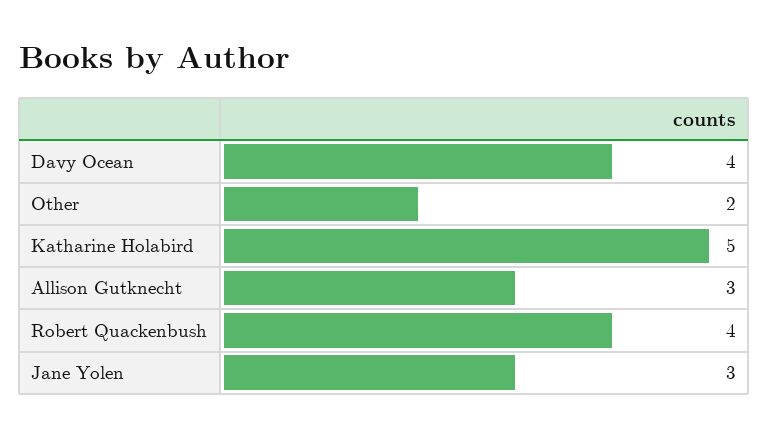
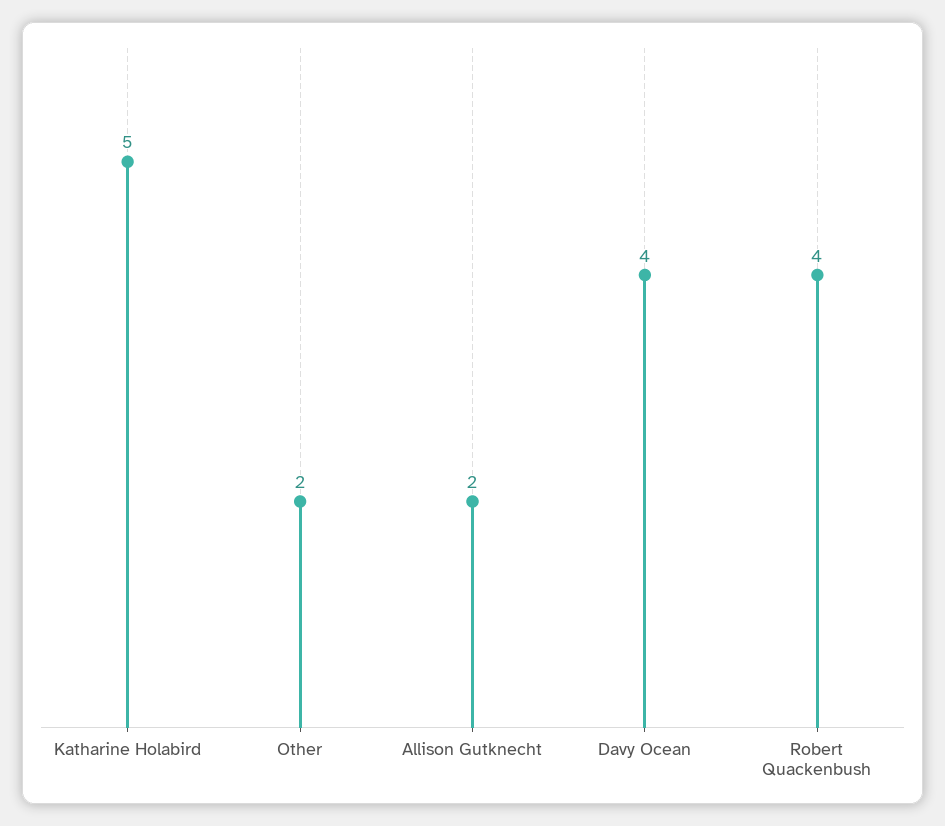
Allison Gutknecht: 3 -> 2
Jane Yolen: 3 -> none

